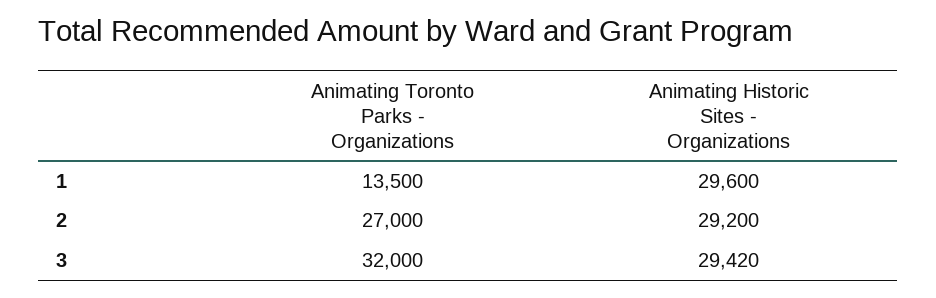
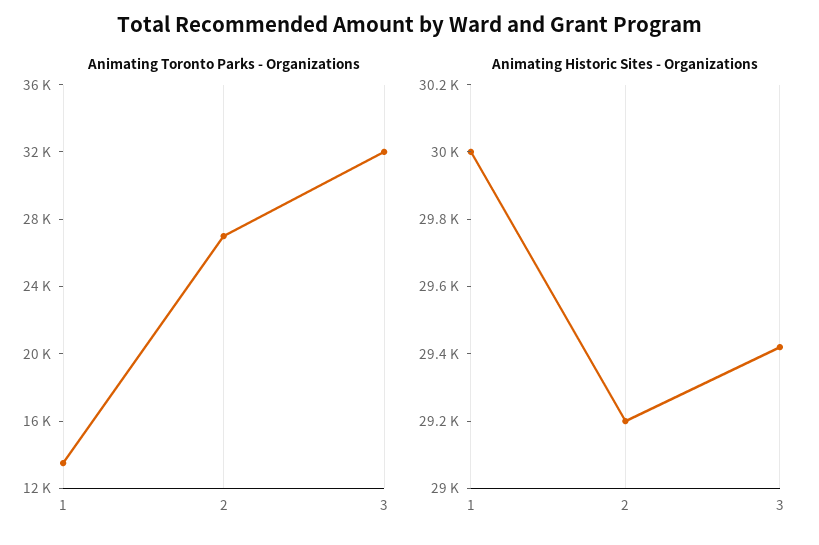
Animating Historic Sites - Organizations, 1: 29600 -> 30000

